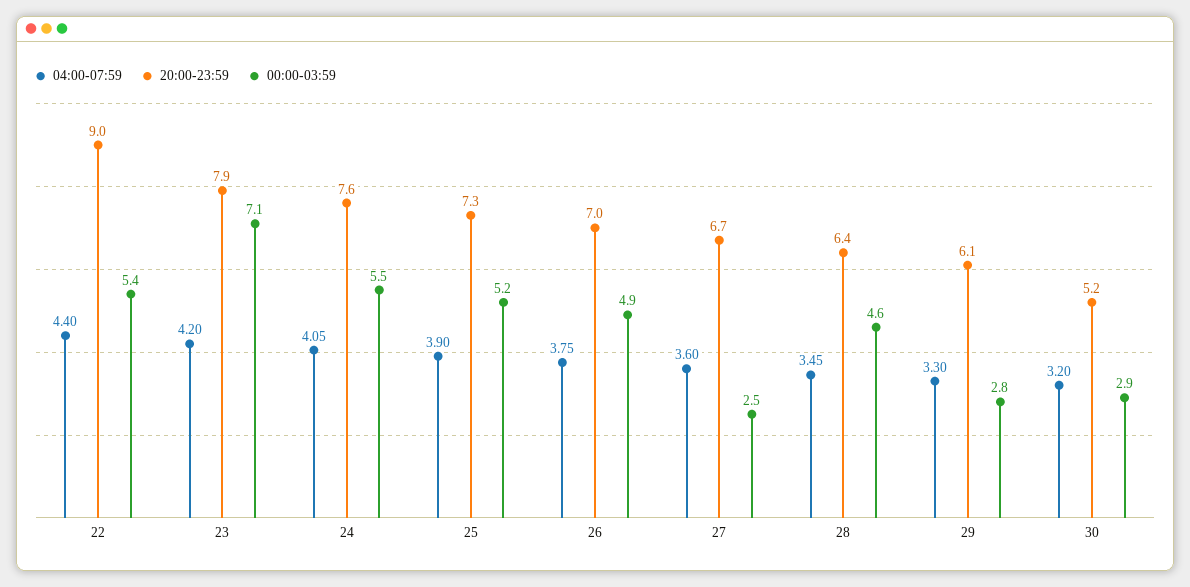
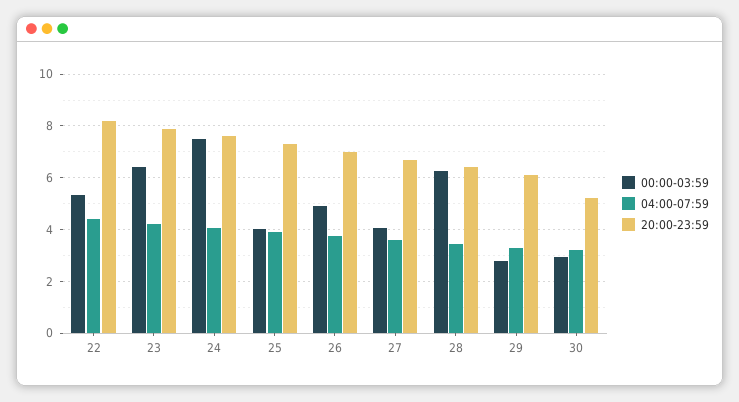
20:00-23:59, 22: 9 -> 8.25
00:00-03:59, 23: 7.1 -> 6.5
00:00-03:59, 24: 5.5 -> 7.5
00:00-03:59, 25: 5.2 -> 4
00:00-03:59, 27: 2.5 -> 4
00:00-03:59, 28: 4.6 -> 6.25

